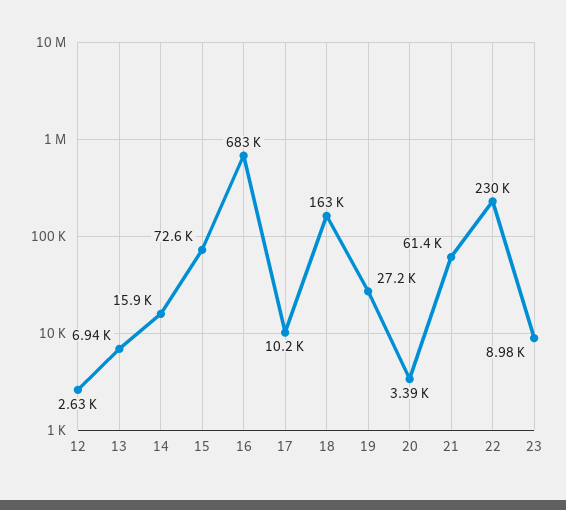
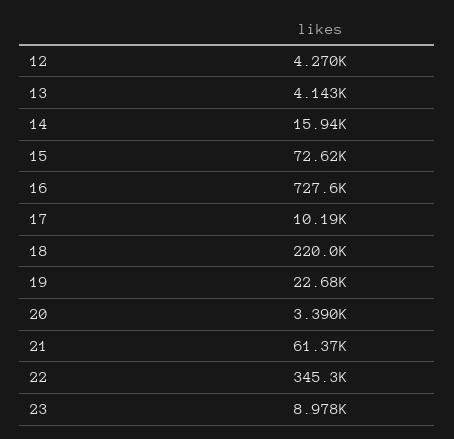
12: 2630 -> 4270
13: 6940 -> 4143
16: 683000 -> 727600
18: 163000 -> 220000
19: 27200 -> 22680
22: 230000 -> 345300

